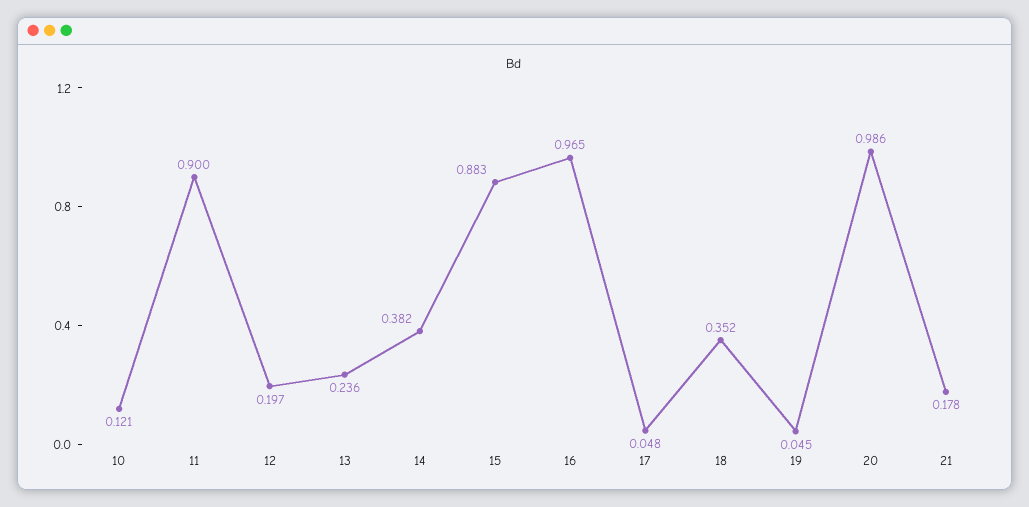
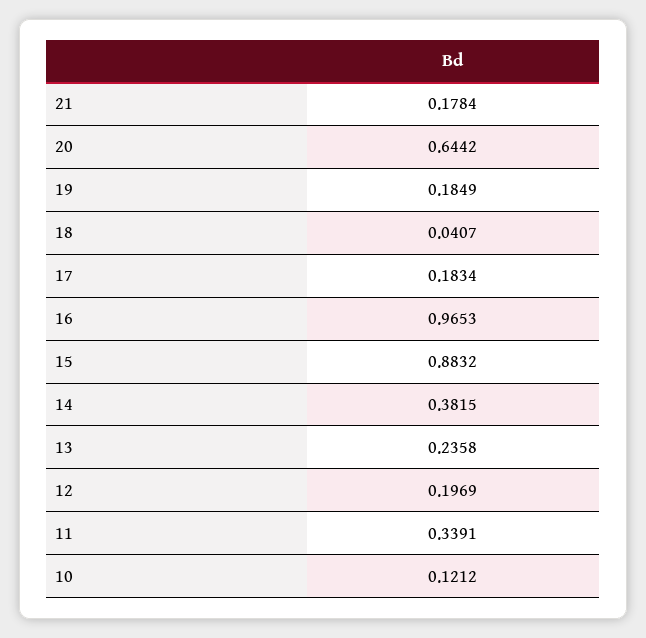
11: 0.9 -> 0.3391
17: 0.048 -> 0.1834
18: 0.352 -> 0.0407
19: 0.045 -> 0.1849
20: 0.986 -> 0.6442

